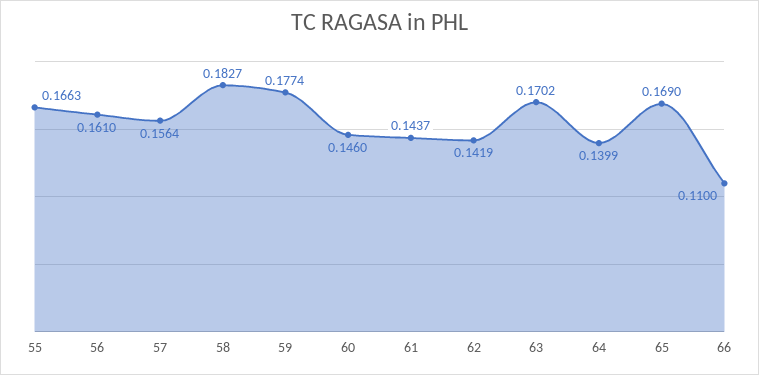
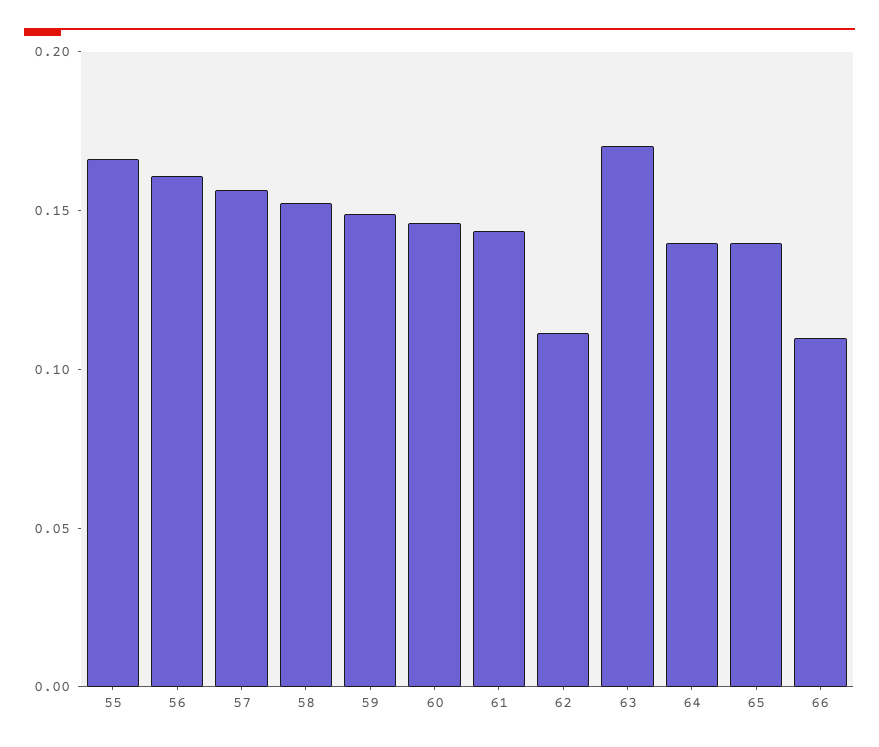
58: 0.1827 -> 0.15
59: 0.1774 -> 0.15
62: 0.1419 -> 0.11
65: 0.169 -> 0.14

